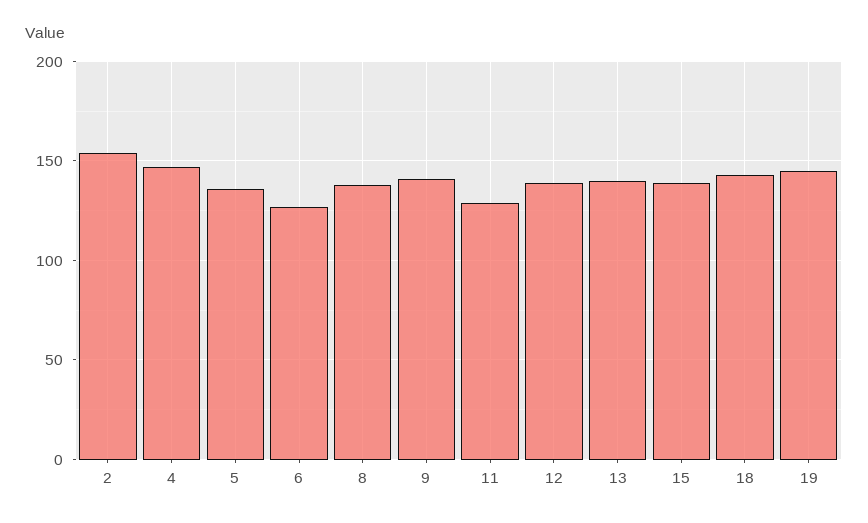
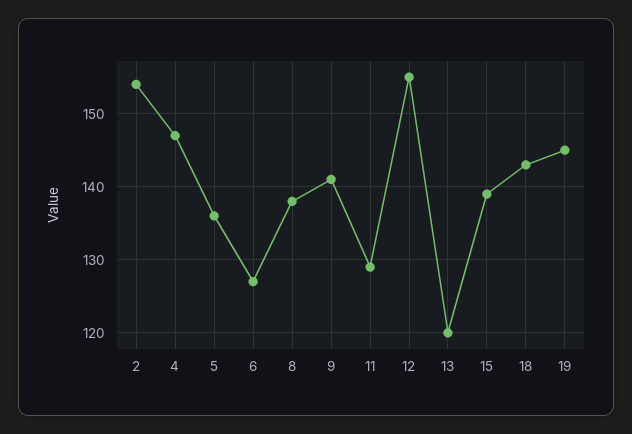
12: 140 -> 155
13: 140 -> 120

